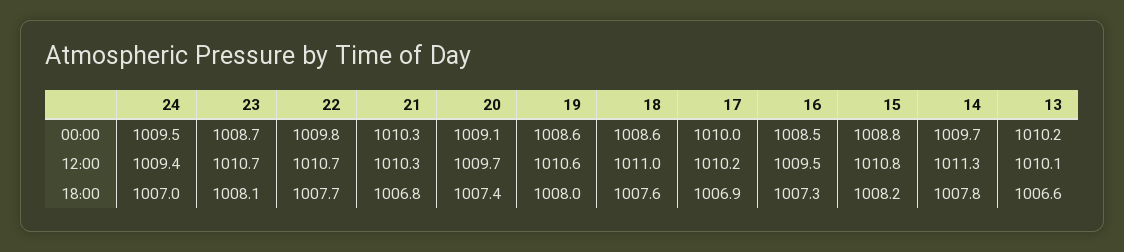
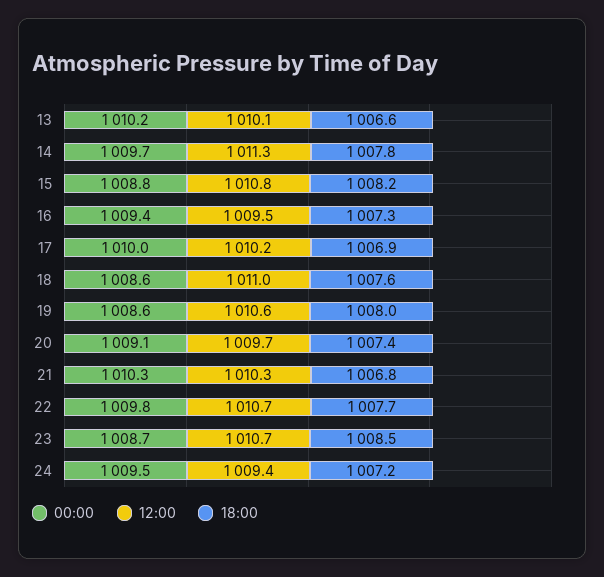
00:00, 16: 1008.5 -> 1009.4
18:00, 24: 1007 -> 1007.2
18:00, 23: 1008.1 -> 1008.5

